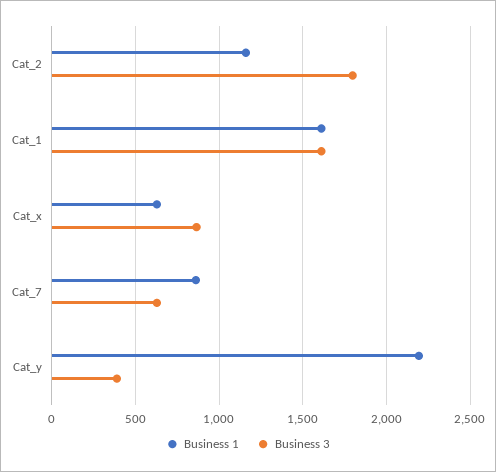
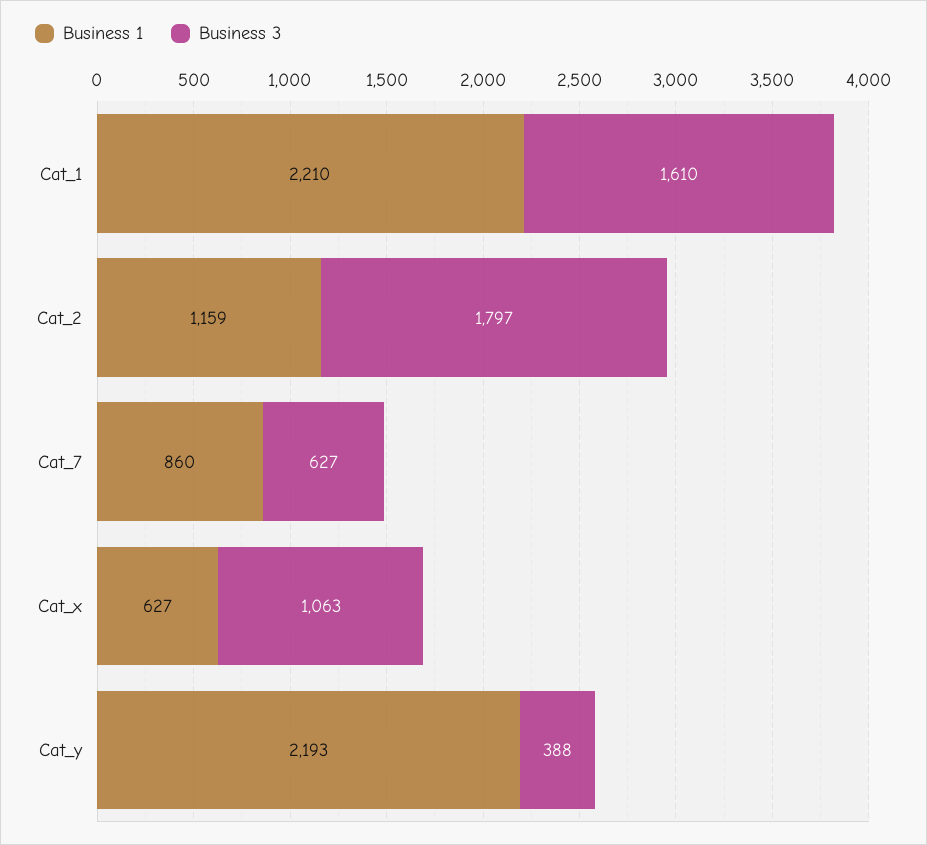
Business 1, Cat_1: 1600 -> 2210
Business 3, Cat_x: 850 -> 1063

